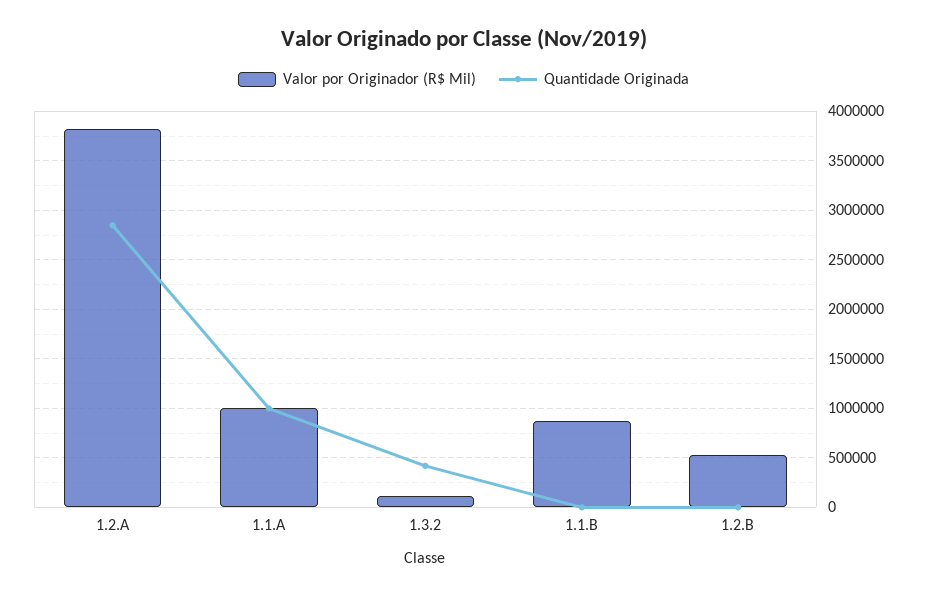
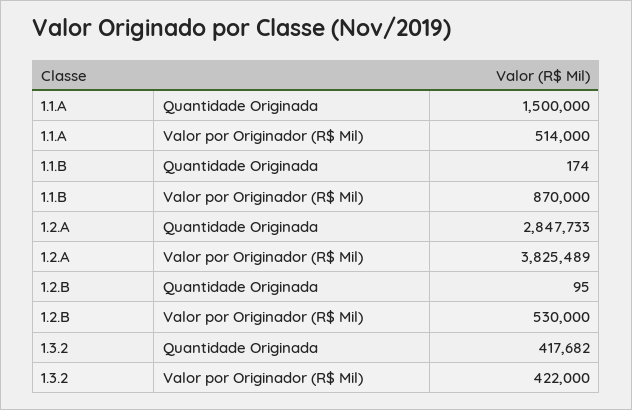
Valor por Originador (R$ Mil), 1.1.A: 1000000 -> 514000
Quantidade Originada, 1.1.A: 1000000 -> 1500000
Valor por Originador (R$ Mil), 1.3.2: 100000 -> 422000

